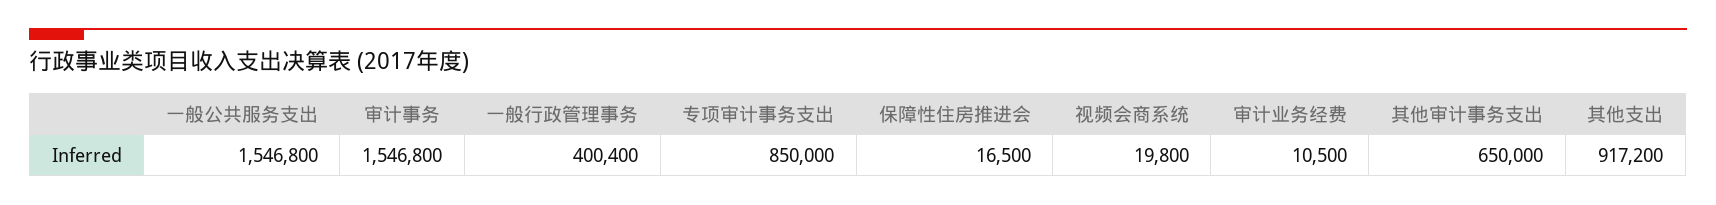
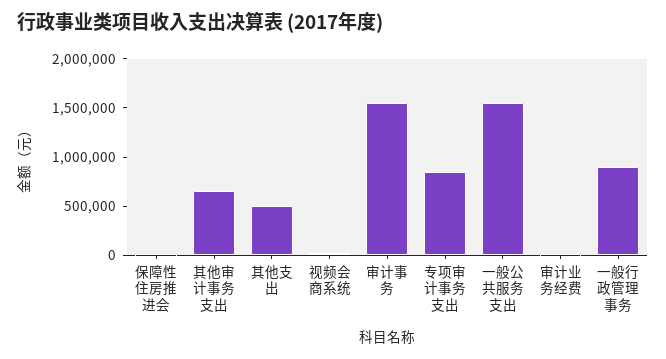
一般行政管理事务: 400400 -> 900000
其他支出: 917200 -> 500000

